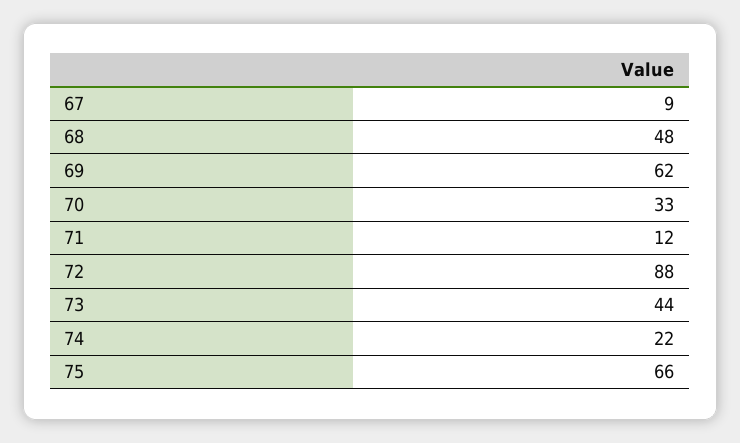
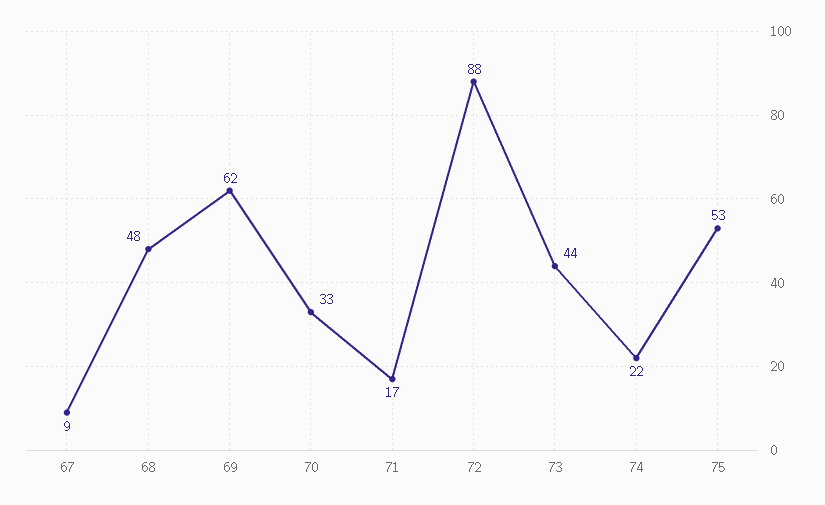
71: 12 -> 17
75: 66 -> 53

